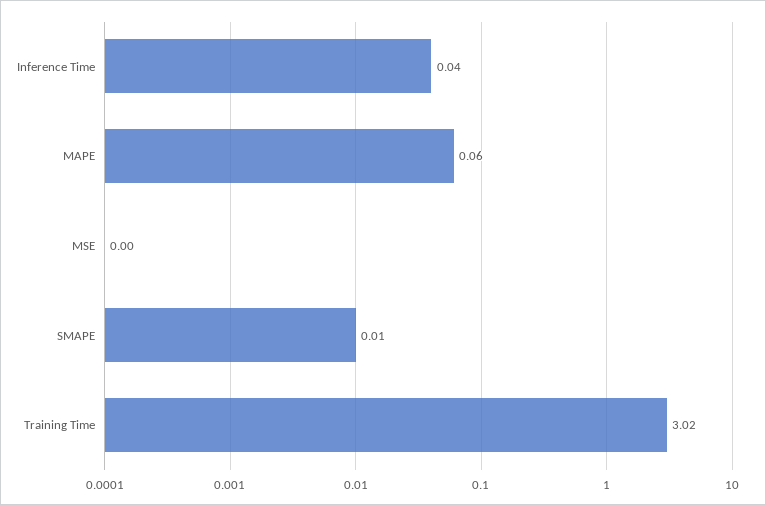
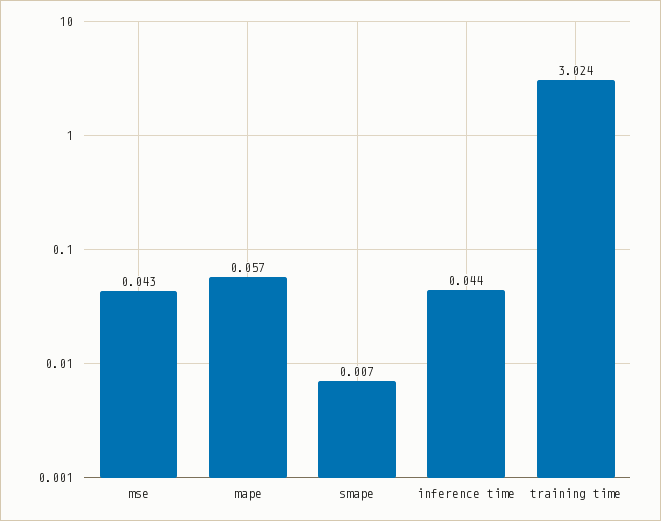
MSE: 0 -> 0.043

